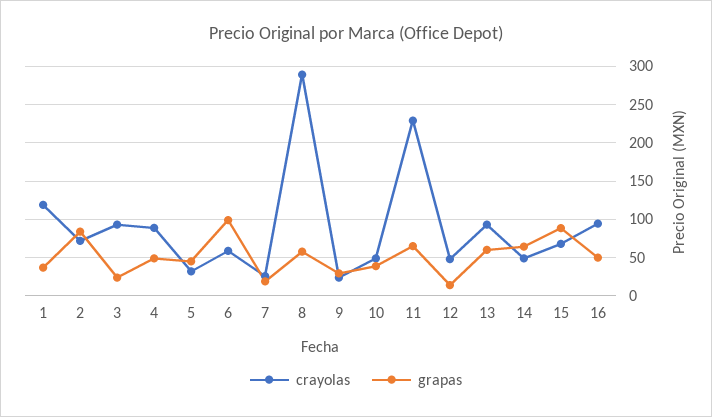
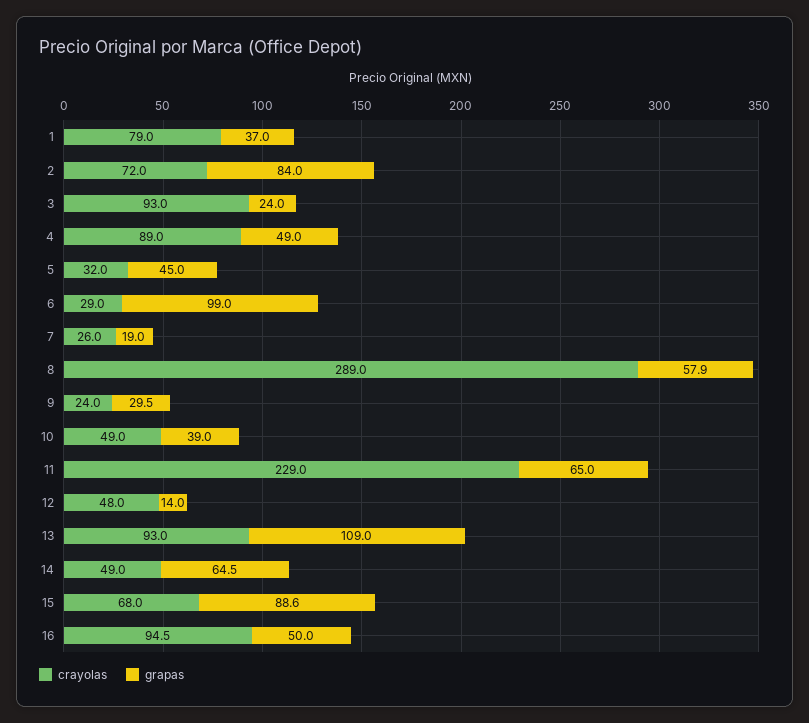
crayolas, 1: 120 -> 79
crayolas, 6: 60 -> 29
grapas, 13: 60 -> 109

